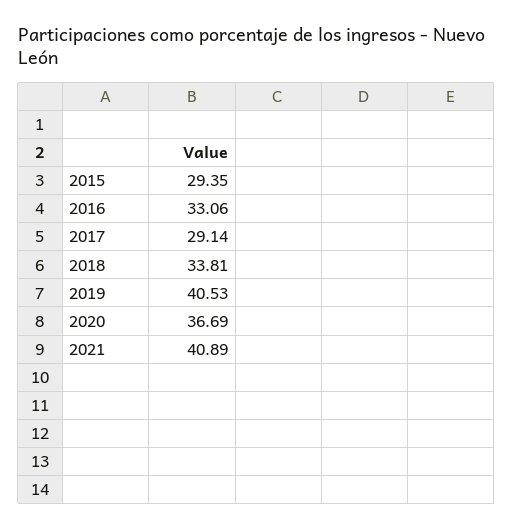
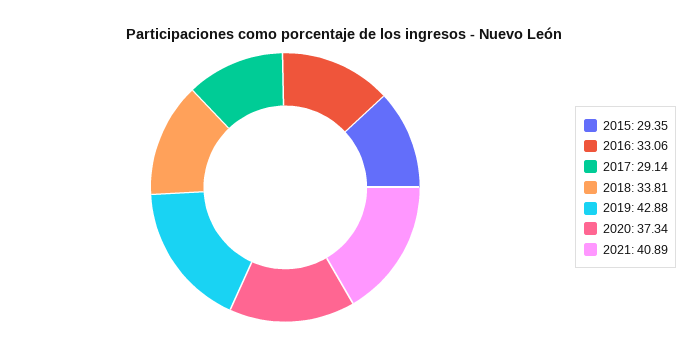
2019: 40.53 -> 42.88
2020: 36.69 -> 37.34

